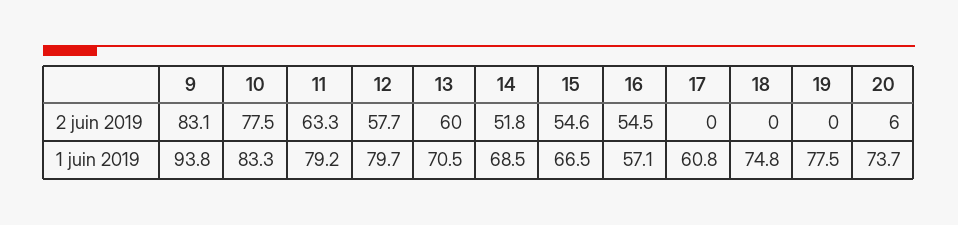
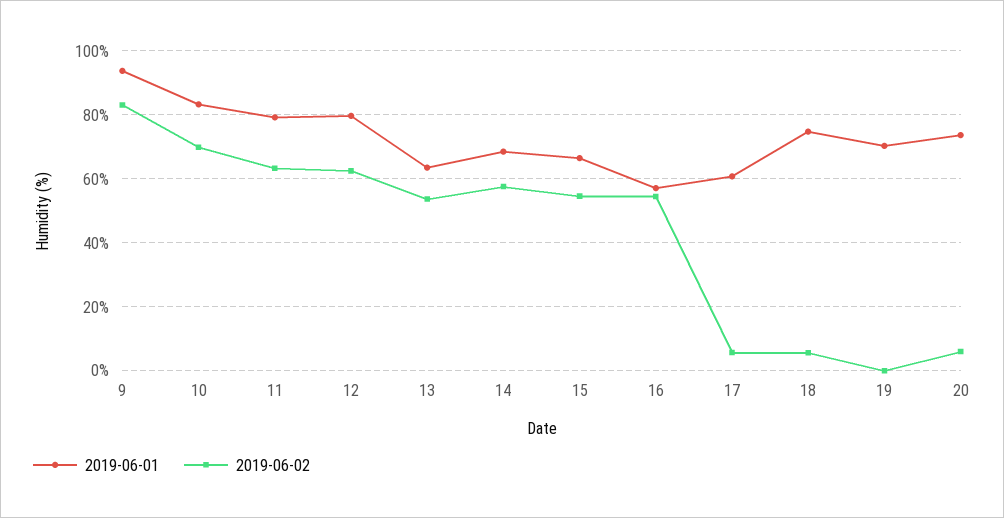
2 juin 2019, 10: 77.5 -> 70
2 juin 2019, 12: 57.7 -> 62
2 juin 2019, 13: 60 -> 54
2 juin 2019, 14: 51.8 -> 58
2 juin 2019, 17: 0 -> 6
2 juin 2019, 18: 0 -> 6
1 juin 2019, 13: 70.5 -> 64
1 juin 2019, 19: 77.5 -> 70

